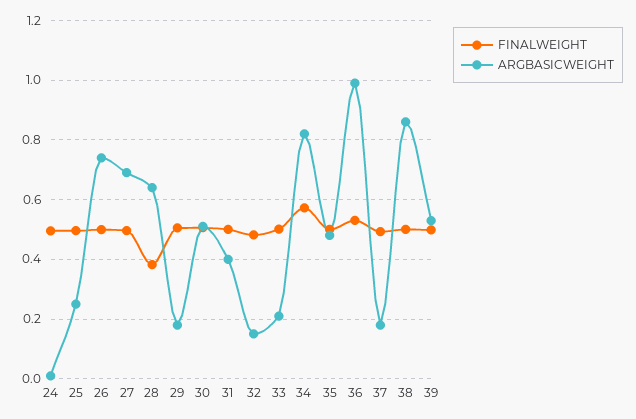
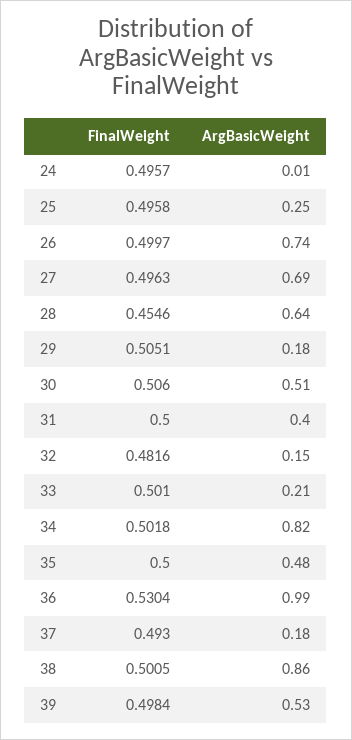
FINALWEIGHT, 28: 0.375 -> 0.4546
FINALWEIGHT, 34: 0.575 -> 0.5018

